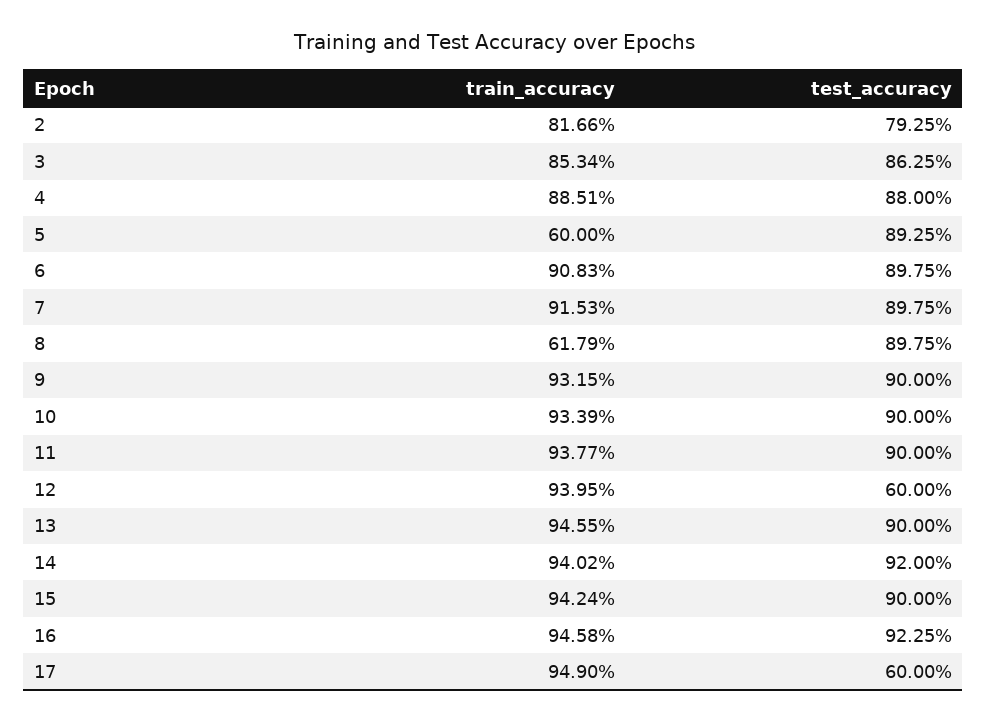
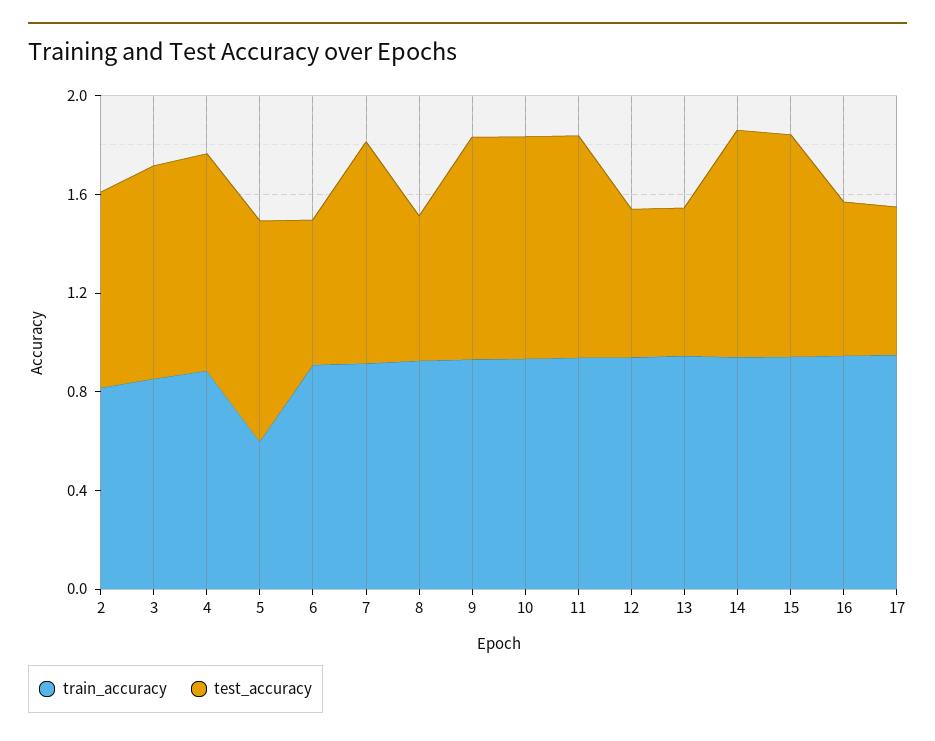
test_accuracy, 6: 0.8975 -> 0.6
train_accuracy, 8: 0.6179 -> 0.9
test_accuracy, 8: 0.8975 -> 0.6
test_accuracy, 13: 0.9 -> 0.6
test_accuracy, 16: 0.9225 -> 0.6

